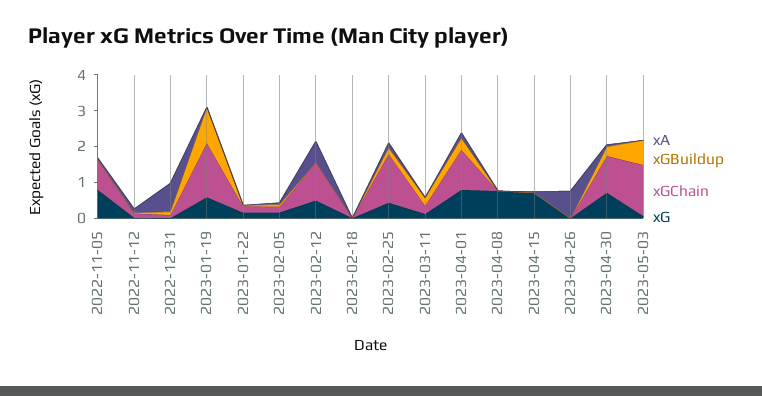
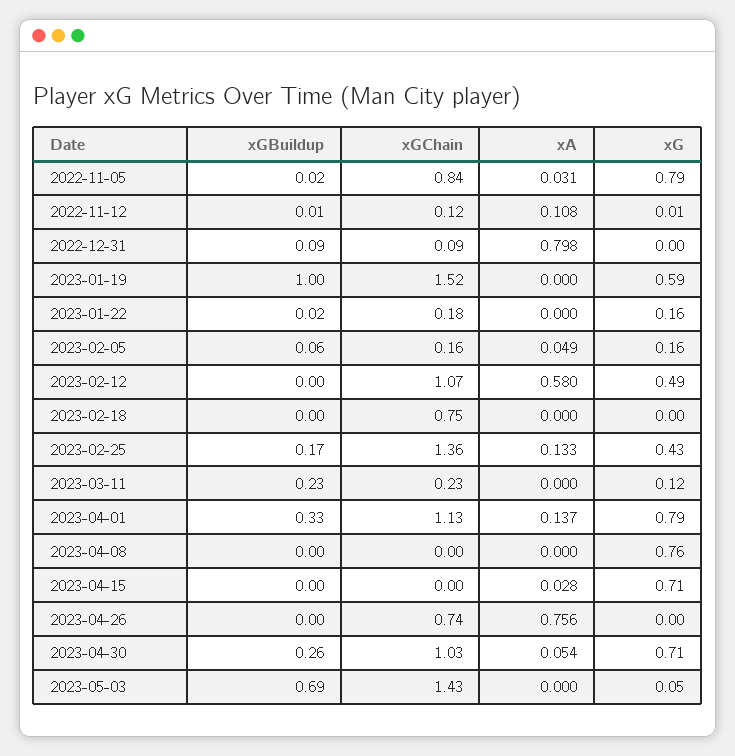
xGChain, 2023-02-18: 0 -> 0.75
xGChain, 2023-04-26: 0 -> 0.74

